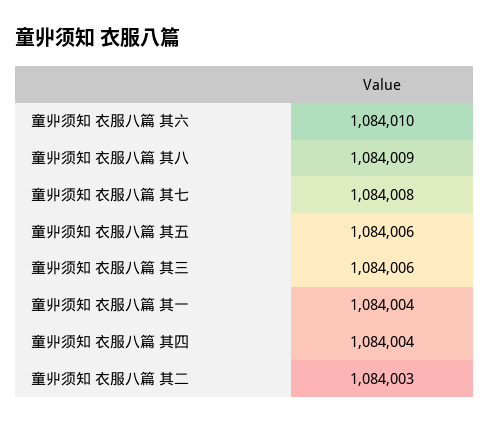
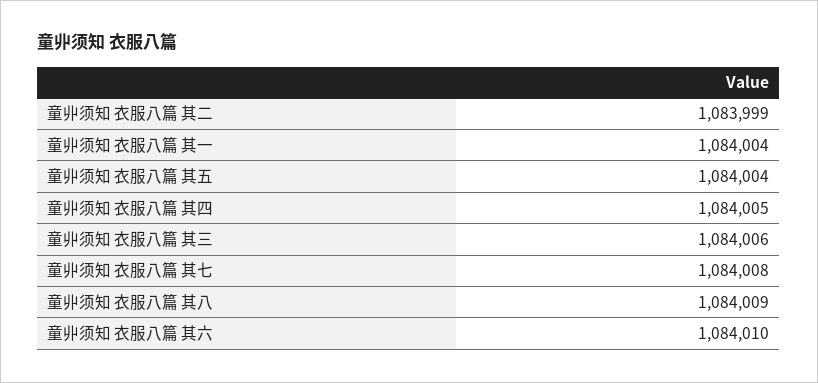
童丱须知 衣服八篇 其五: 1084006 -> 1084004
童丱须知 衣服八篇 其四: 1084004 -> 1084005
童丱须知 衣服八篇 其二: 1084003 -> 1083999

